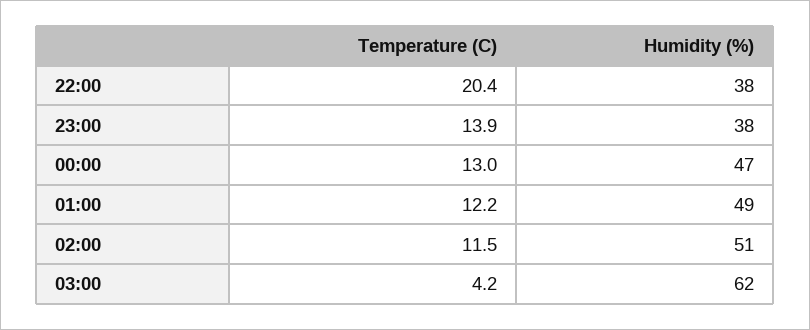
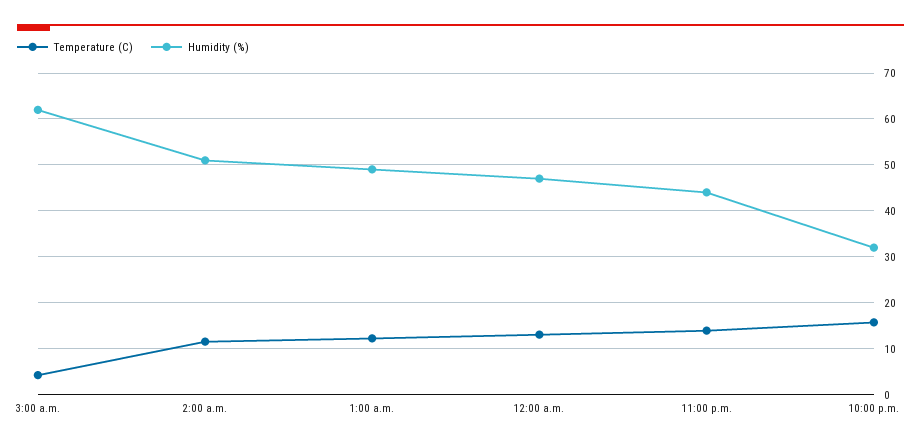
Temperature (C), 22:00: 20.4 -> 16
Humidity (%), 22:00: 38 -> 32
Humidity (%), 23:00: 38 -> 44

